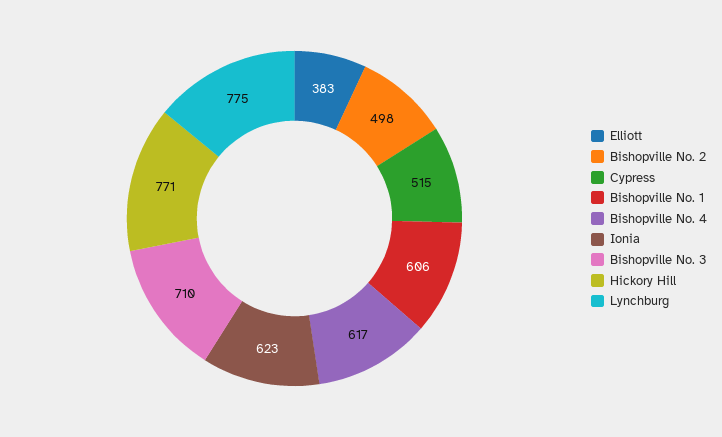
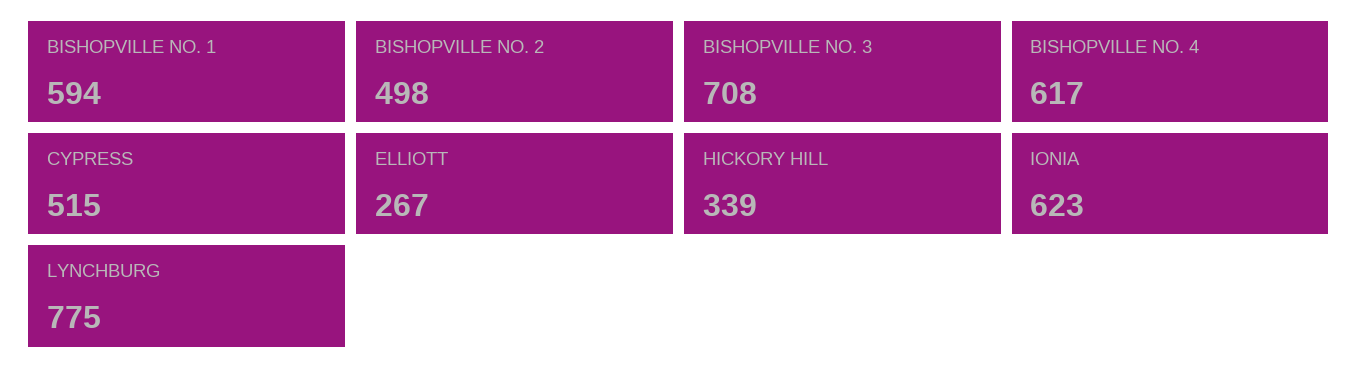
Elliott: 383 -> 267
Bishopville No. 1: 606 -> 594
Bishopville No. 3: 710 -> 708
Hickory Hill: 771 -> 339

